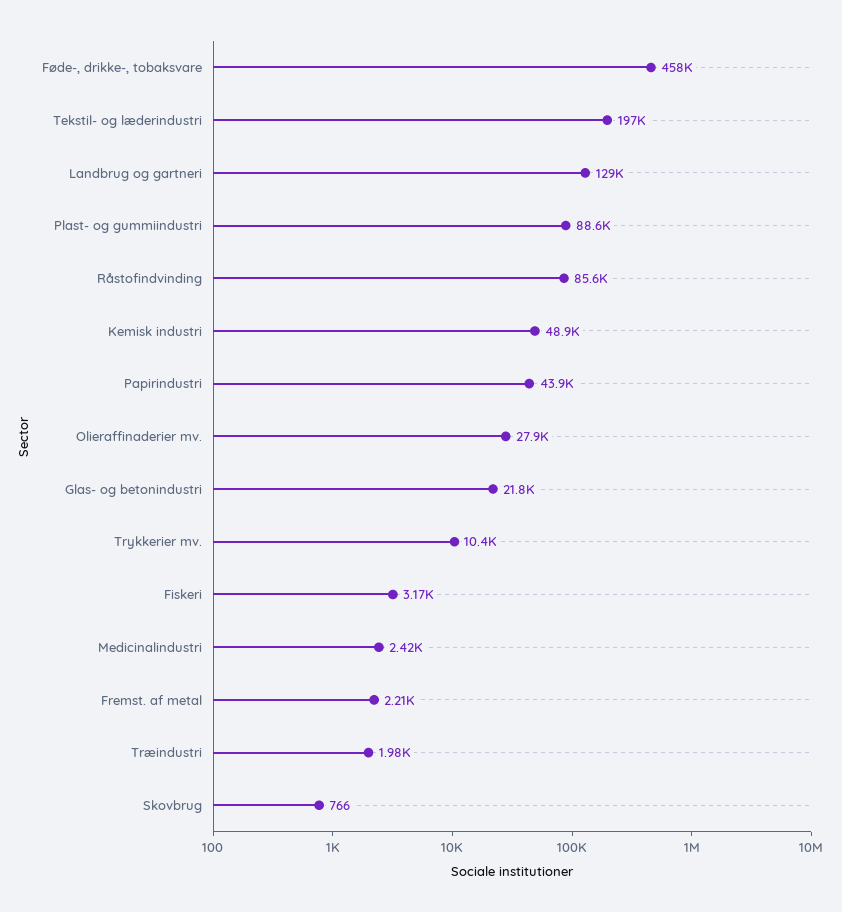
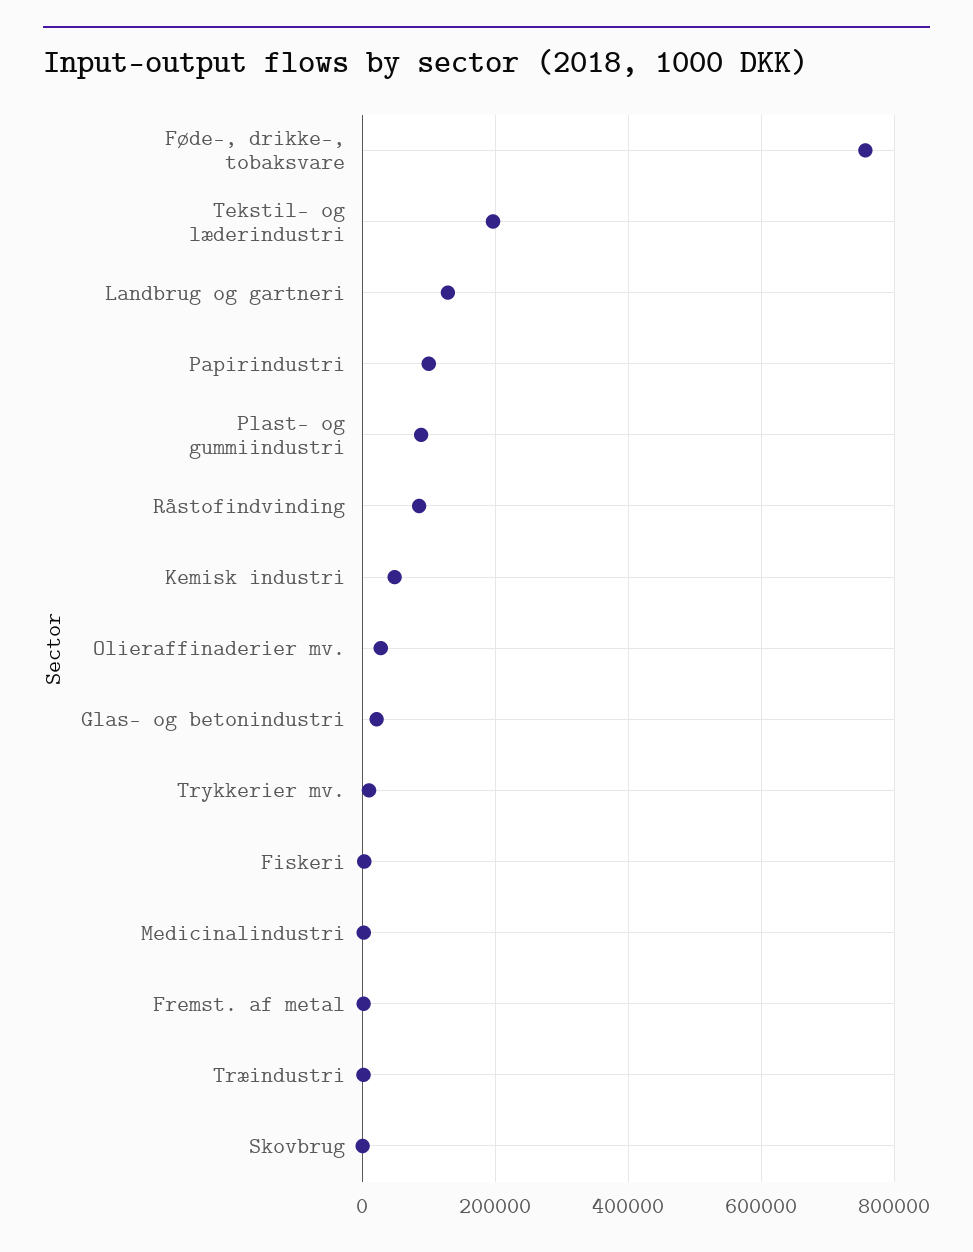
Føde-, drikke-, tobaksvare: 458000 -> 760000
Papirindustri: 43900 -> 100000

